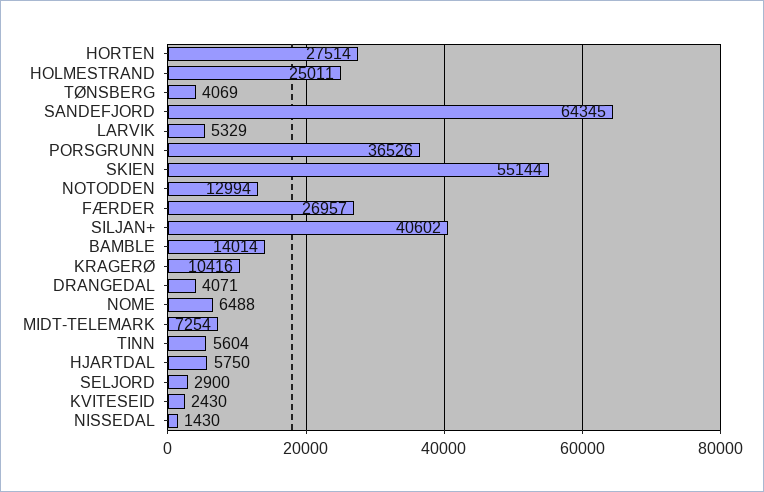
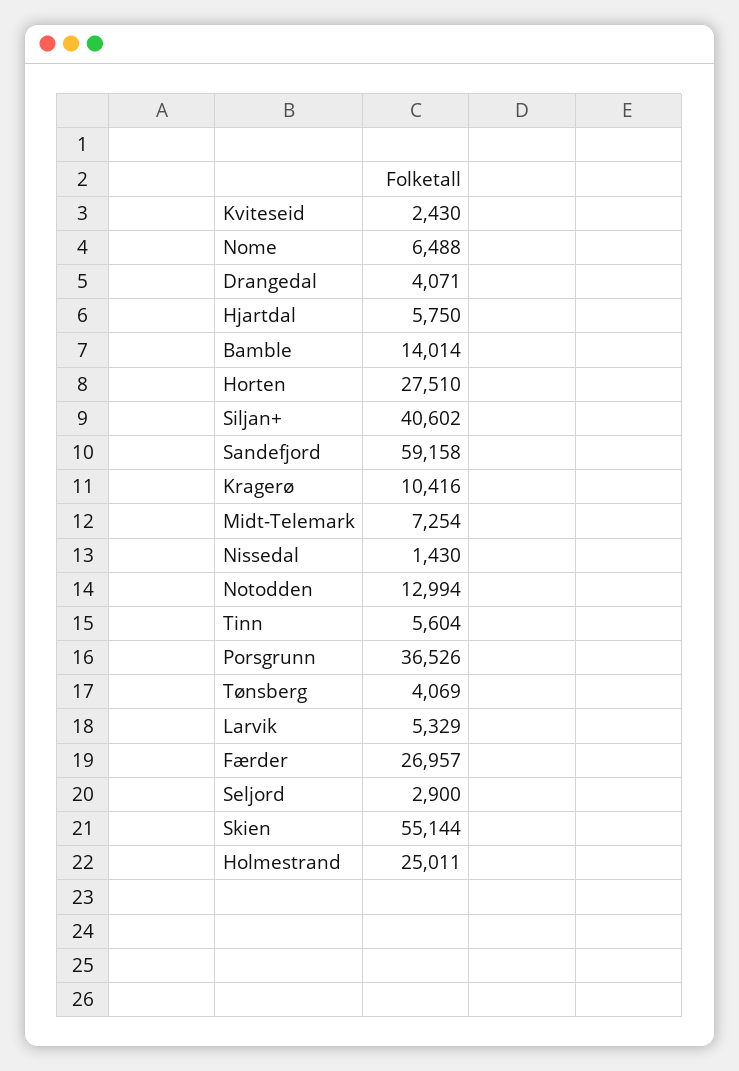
HORTEN: 27514 -> 27510
SANDEFJORD: 64345 -> 59158

